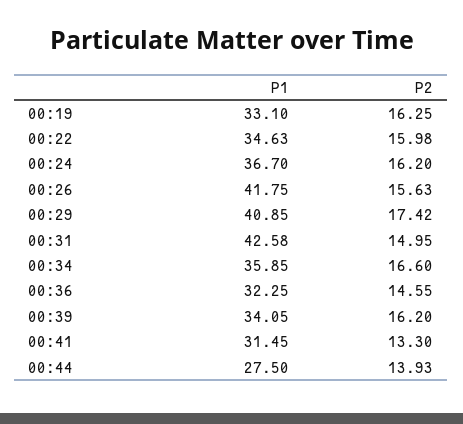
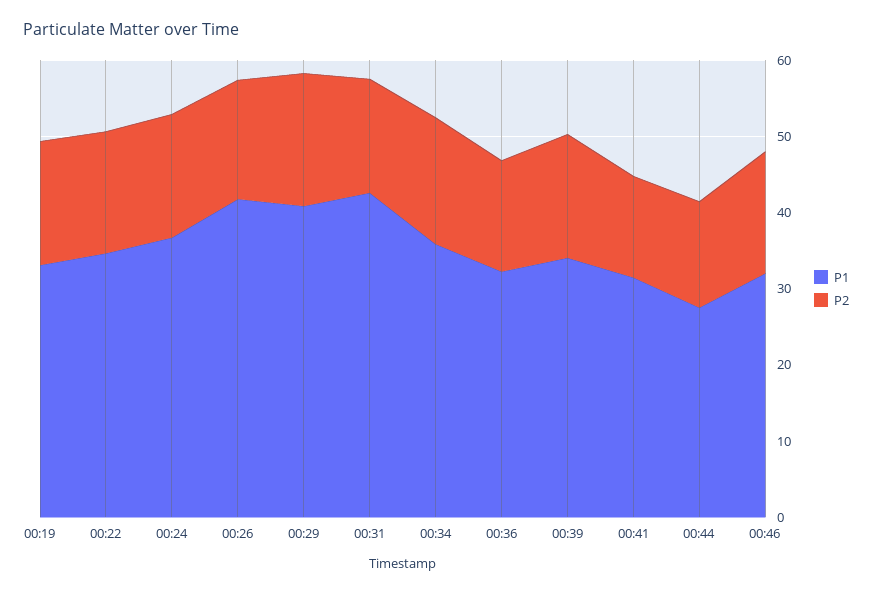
P1, 00:46: none -> 32
P2, 00:46: none -> 16

